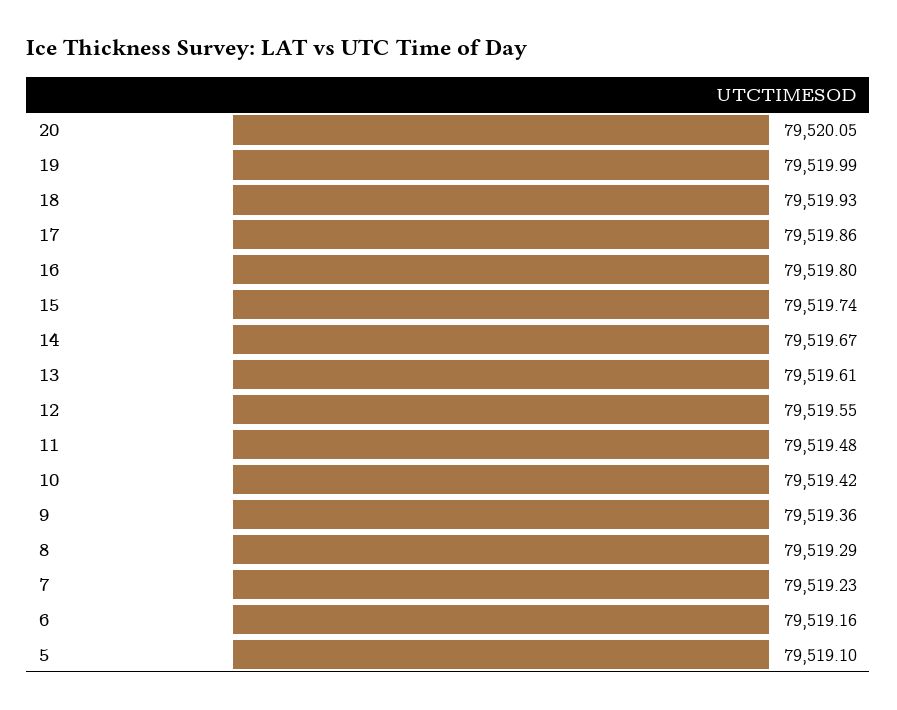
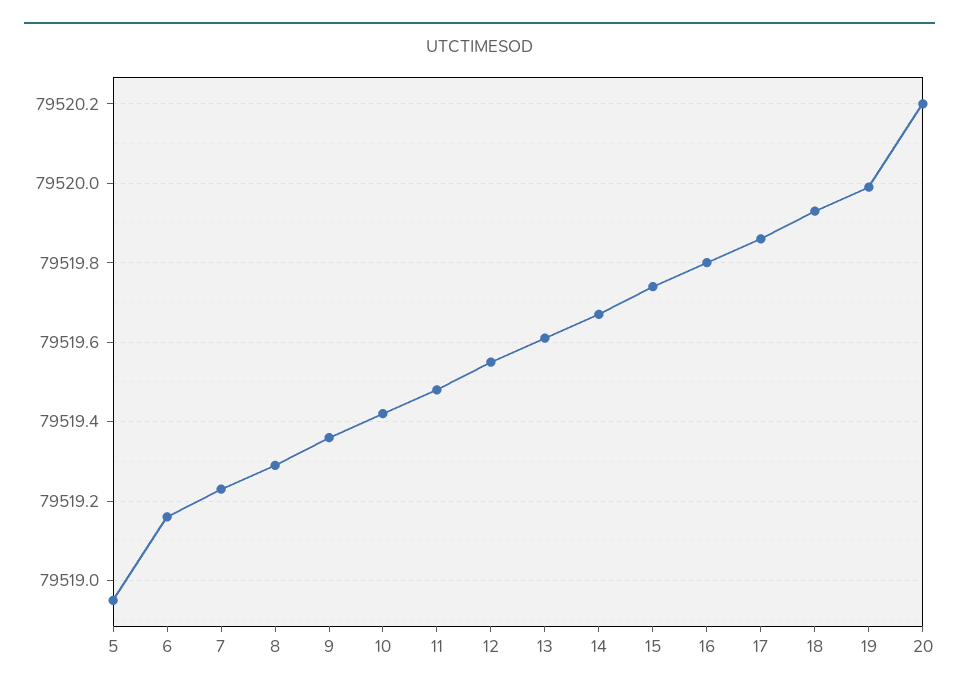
20: 79520.05 -> 79520.2
5: 79519.1 -> 79518.95

